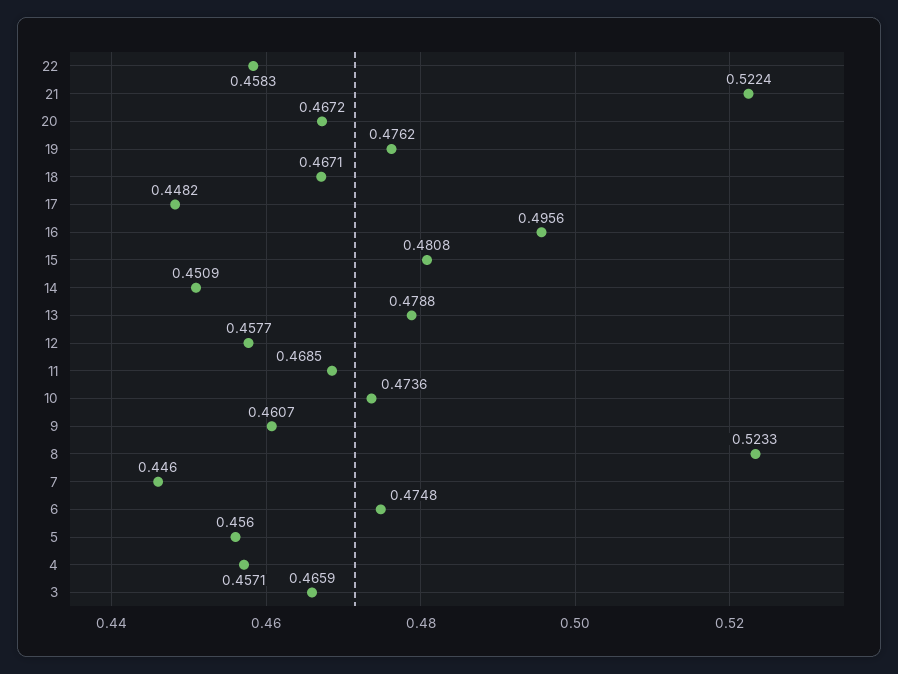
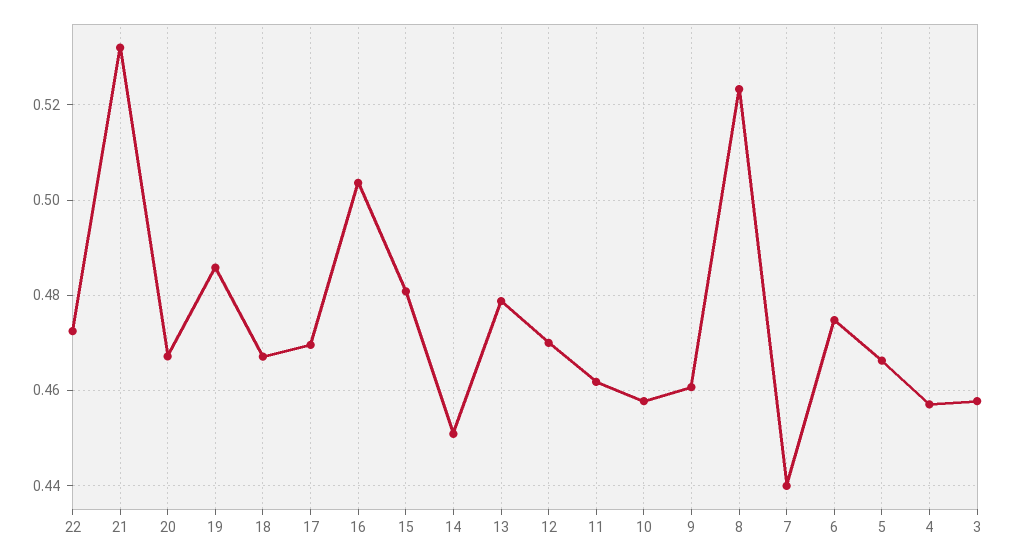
22: 0.4583 -> 0.472
21: 0.5224 -> 0.532
19: 0.4762 -> 0.486
17: 0.4482 -> 0.47
16: 0.4956 -> 0.504
12: 0.4577 -> 0.47
11: 0.4685 -> 0.462
10: 0.4736 -> 0.458
7: 0.446 -> 0.44
5: 0.456 -> 0.466
3: 0.4659 -> 0.458

